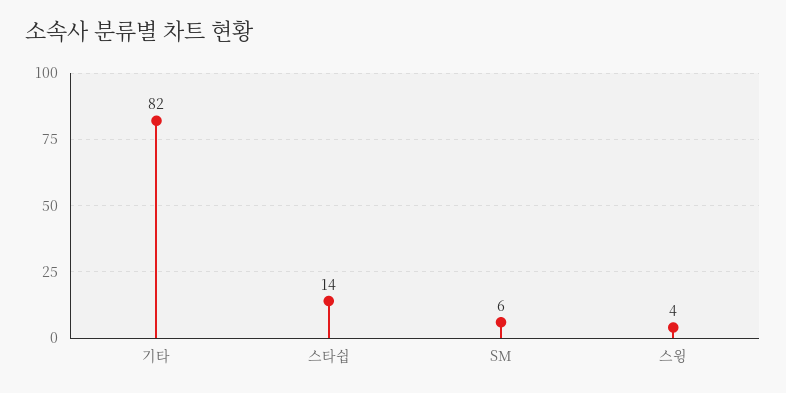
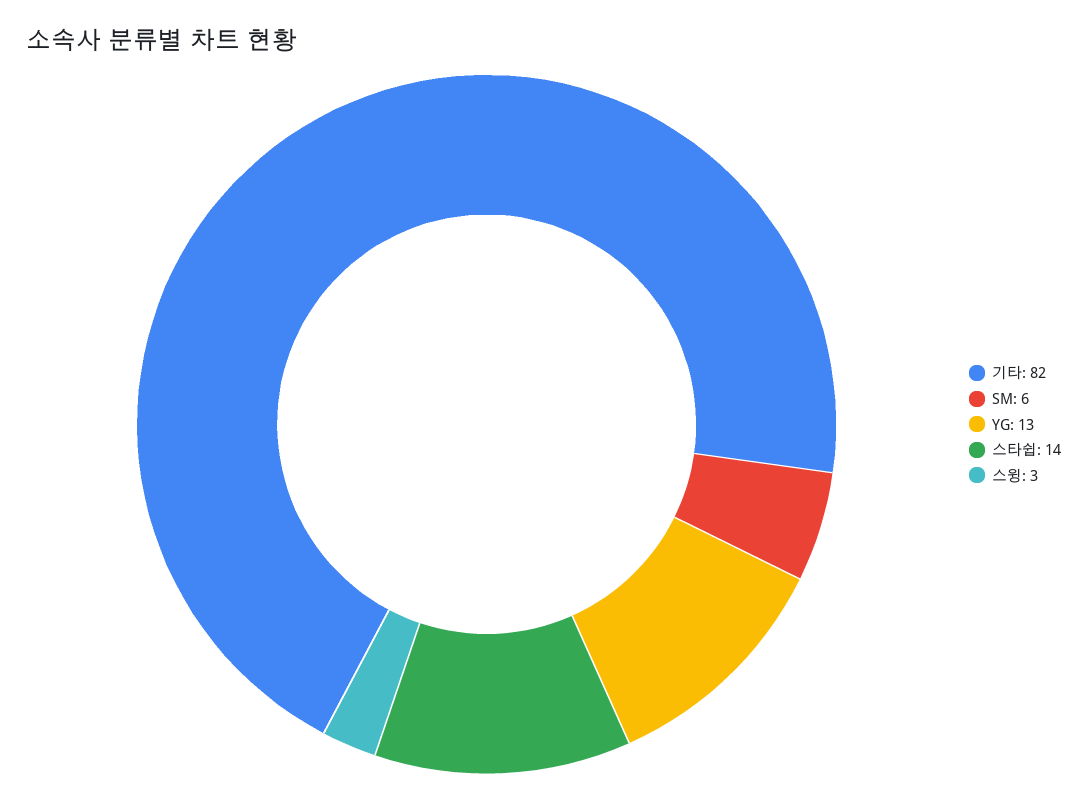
스윙: 4 -> 3
YG: none -> 13

